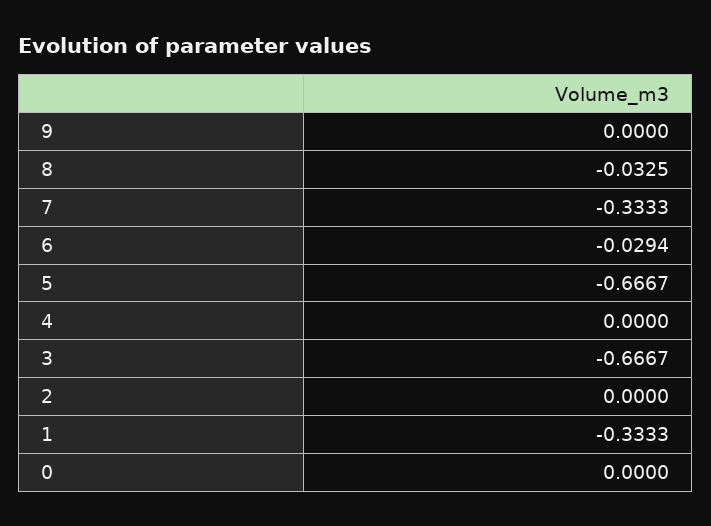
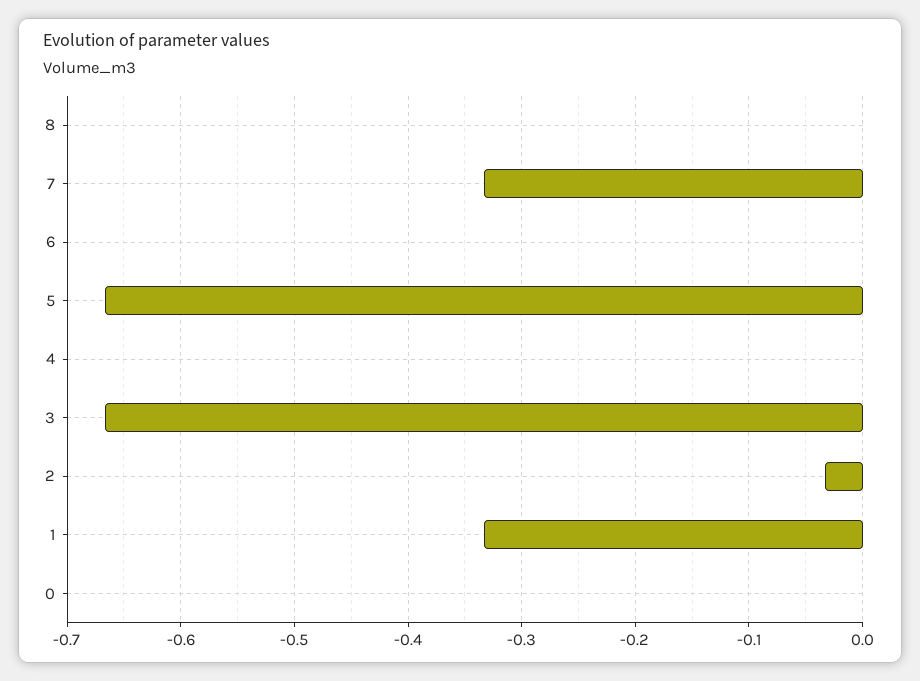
9: 0 -> none
8: -0.0325 -> 0
6: -0.0294 -> 0
2: 0 -> -0.03

